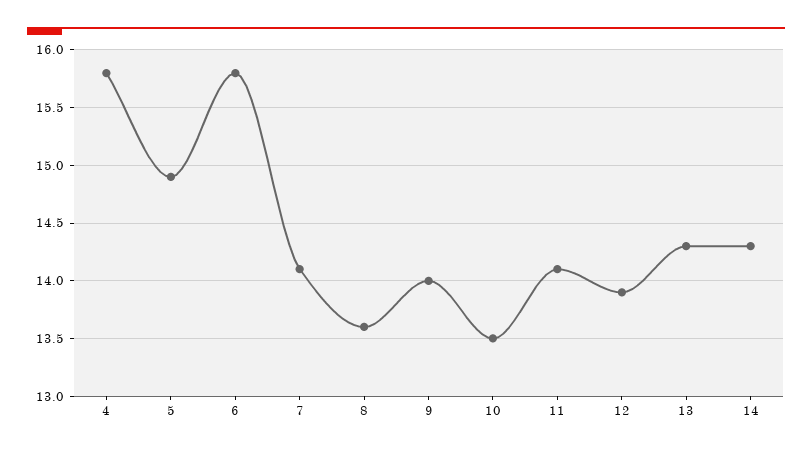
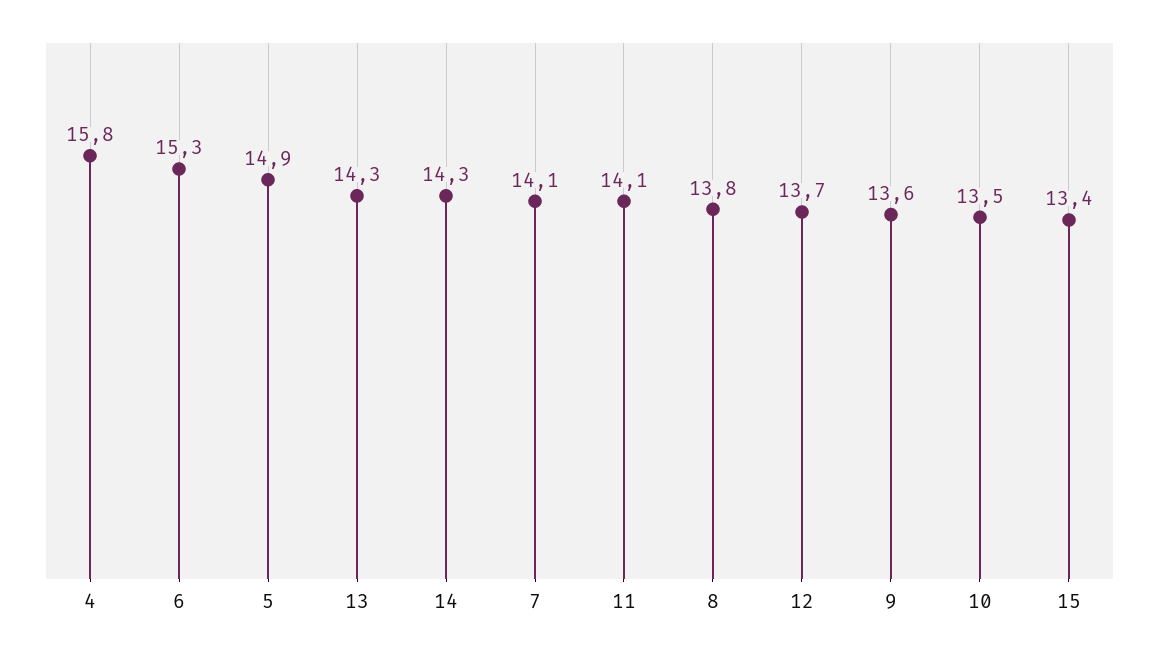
6: 15.8 -> 15.3
8: 13.6 -> 13.8
9: 14 -> 13.6
12: 13.9 -> 13.7
15: none -> 13.4

